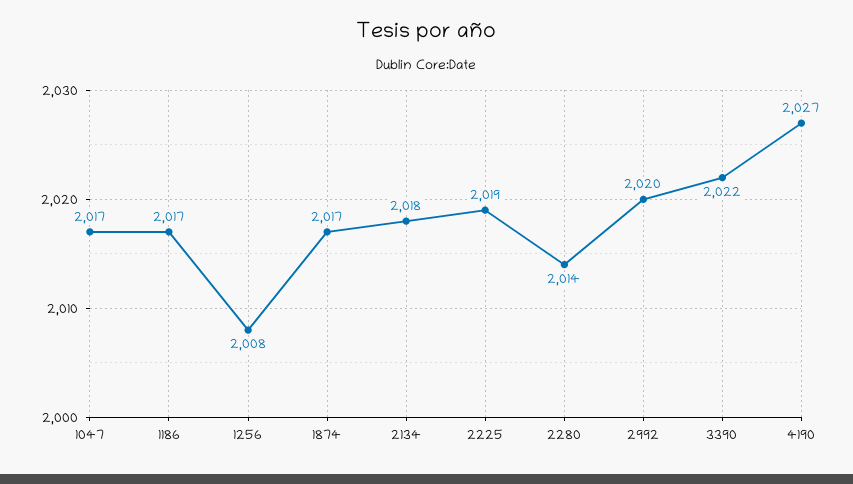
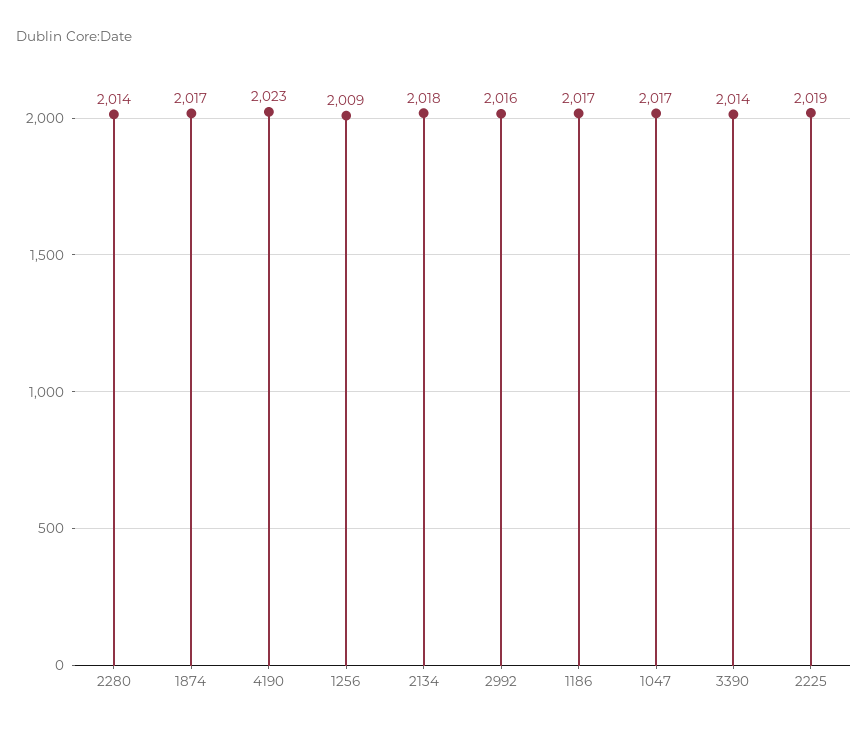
1256: 2008 -> 2009
2992: 2020 -> 2016
3390: 2022 -> 2014
4190: 2027 -> 2023

